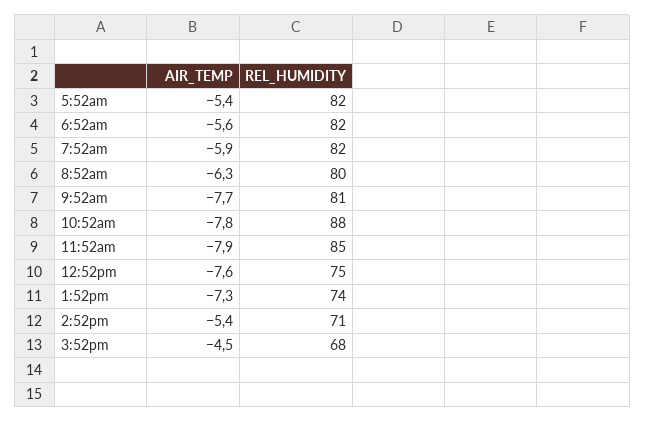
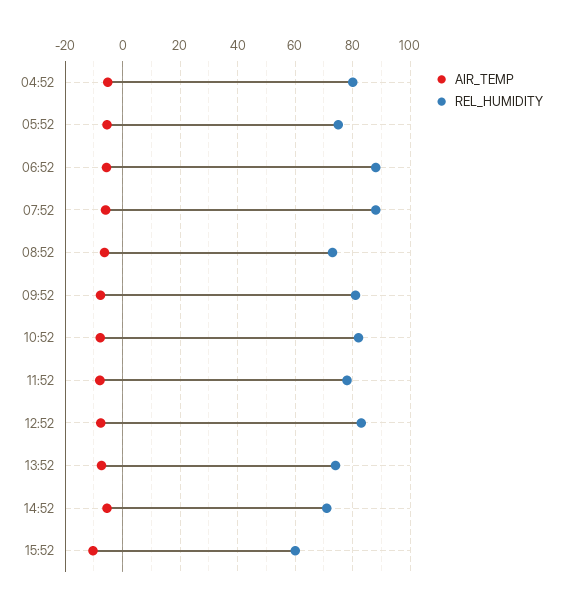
REL_HUMIDITY, 5:52am: 82 -> 75
REL_HUMIDITY, 6:52am: 82 -> 87.5
REL_HUMIDITY, 7:52am: 82 -> 87.5
REL_HUMIDITY, 8:52am: 80 -> 72.5
REL_HUMIDITY, 10:52am: 88 -> 82.5
REL_HUMIDITY, 11:52am: 85 -> 77.5
REL_HUMIDITY, 12:52pm: 75 -> 82.5
AIR_TEMP, 3:52pm: -4.5 -> -10
REL_HUMIDITY, 3:52pm: 68 -> 60
AIR_TEMP, 04:52: none -> -5
REL_HUMIDITY, 04:52: none -> 80

